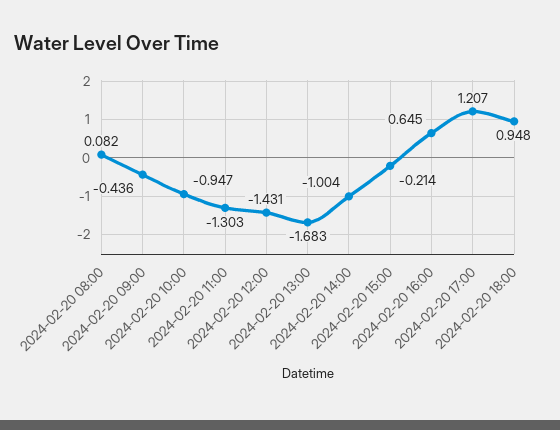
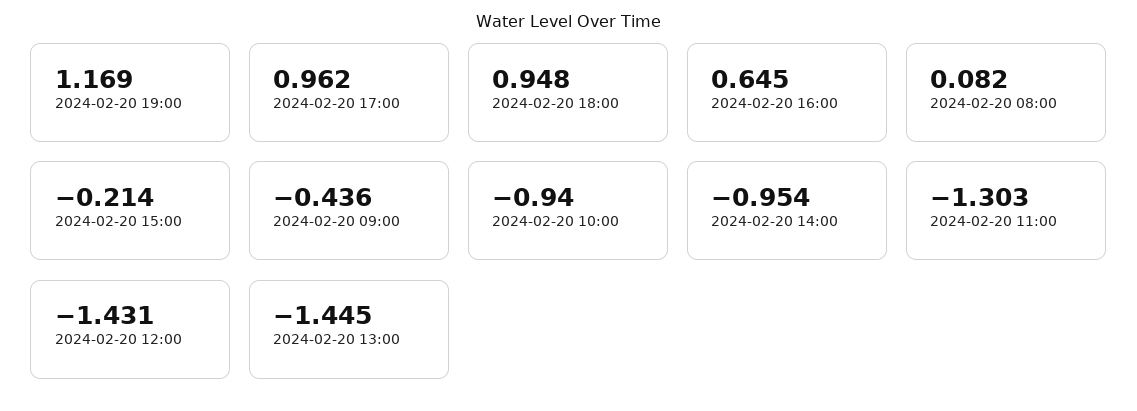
2024-02-20 10:00: -0.947 -> -0.94
2024-02-20 13:00: -1.683 -> -1.445
2024-02-20 14:00: -1.004 -> -0.954
2024-02-20 17:00: 1.207 -> 0.962
2024-02-20 19:00: none -> 1.169

